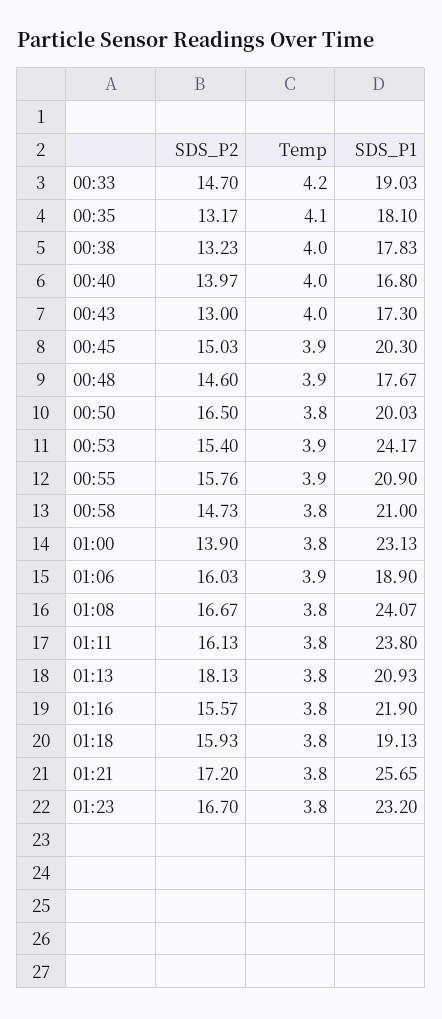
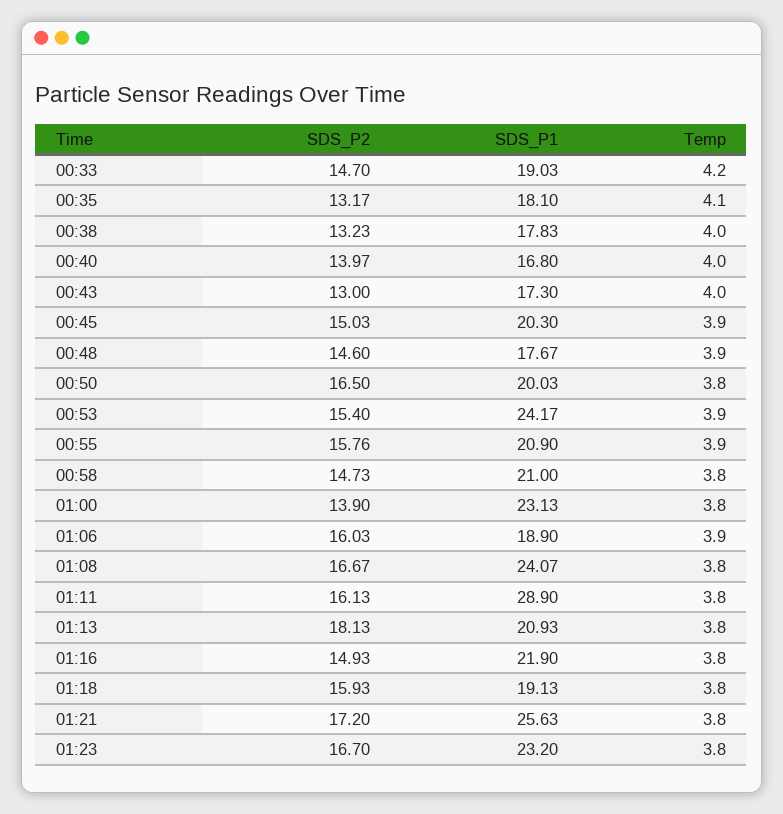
SDS_P1, 01:11: 23.8 -> 28.9
SDS_P2, 01:16: 15.57 -> 14.93
SDS_P1, 01:21: 25.65 -> 25.63

